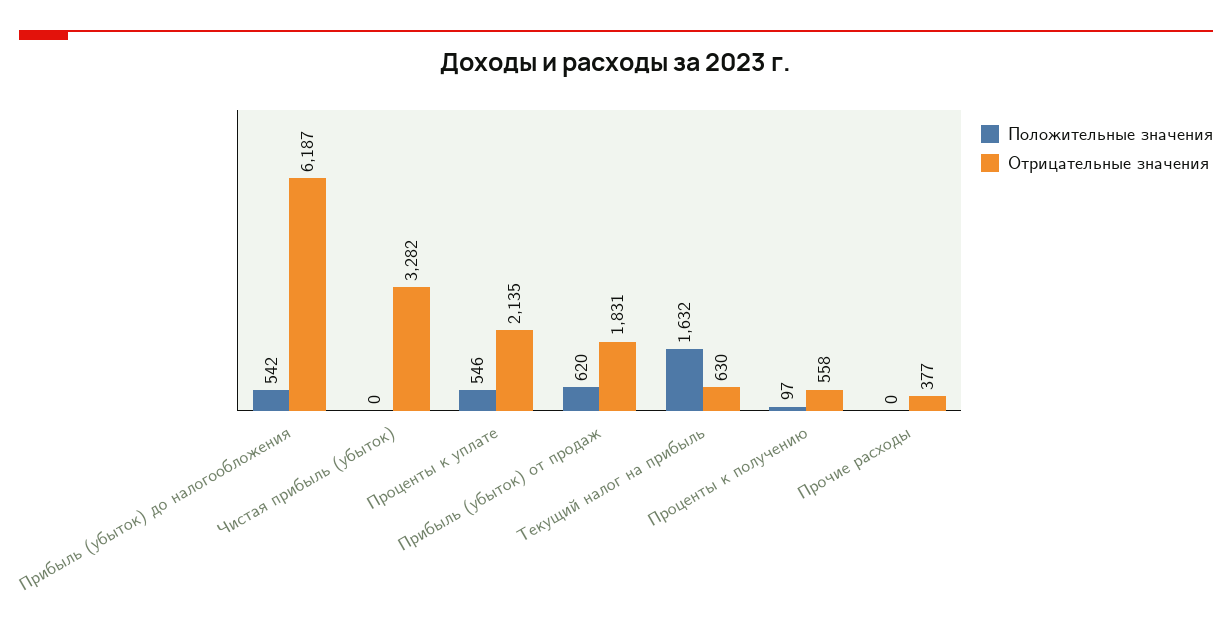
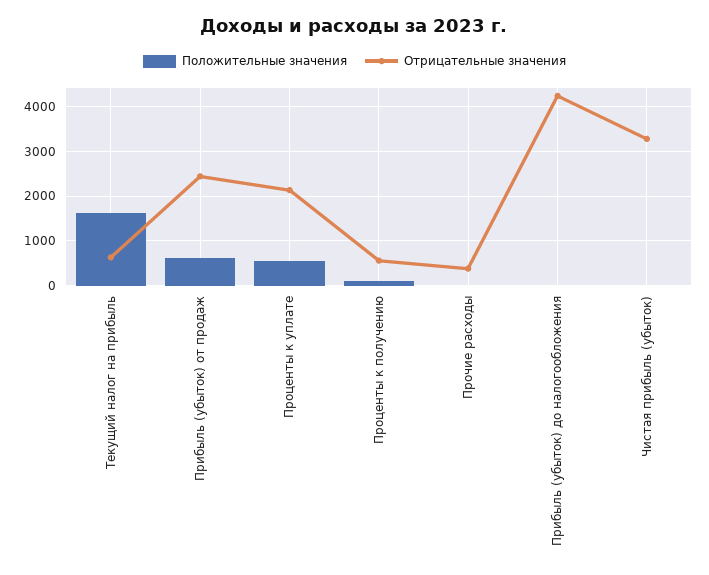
Положительные значения, Прибыль (убыток) до налогообложения: 542 -> 0
Отрицательные значения, Прибыль (убыток) до налогообложения: 6187 -> 4200
Отрицательные значения, Прибыль (убыток) от продаж: 1831 -> 2400

